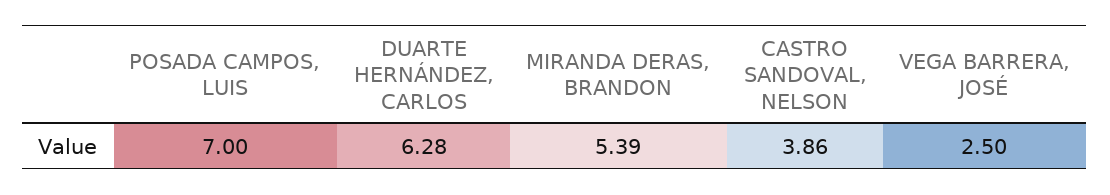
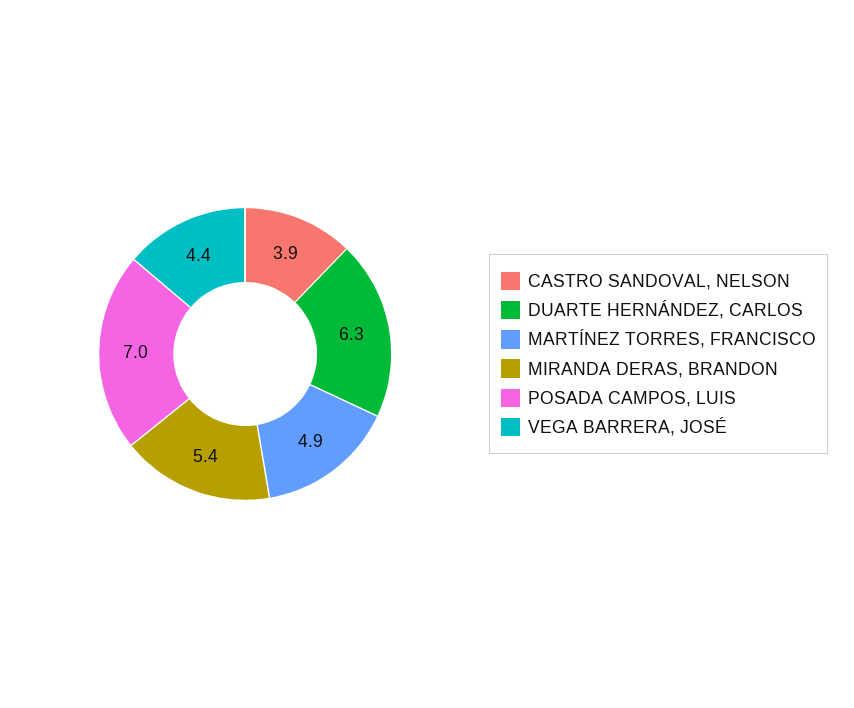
VEGA BARRERA, JOSÉ: 2.5 -> 4.4
MARTÍNEZ TORRES, FRANCISCO: none -> 4.9

